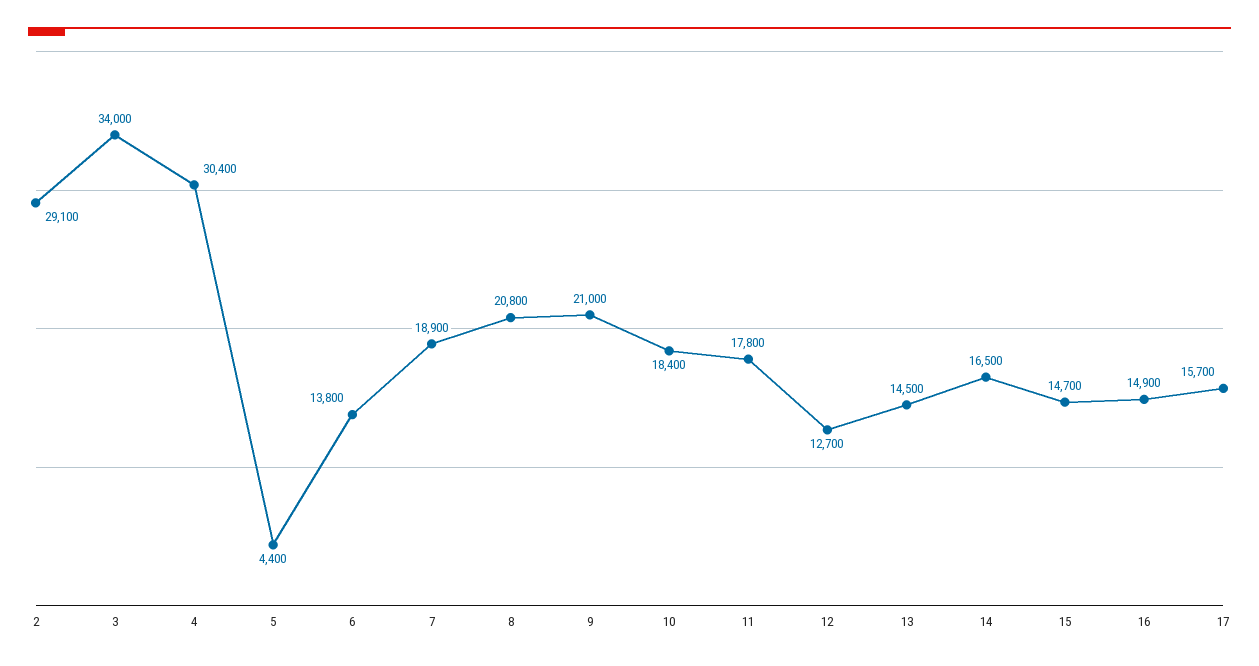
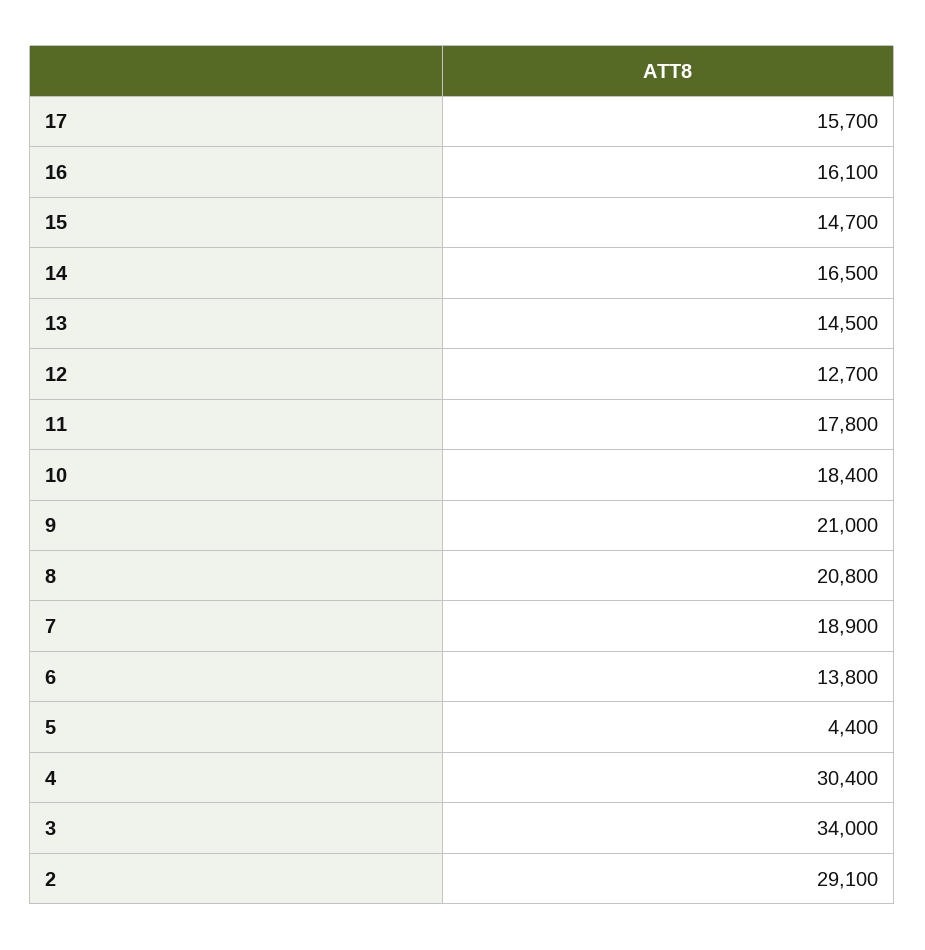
16: 14900 -> 16100

